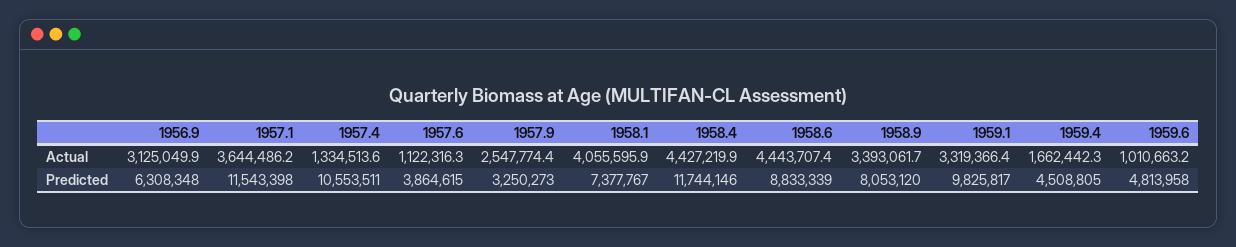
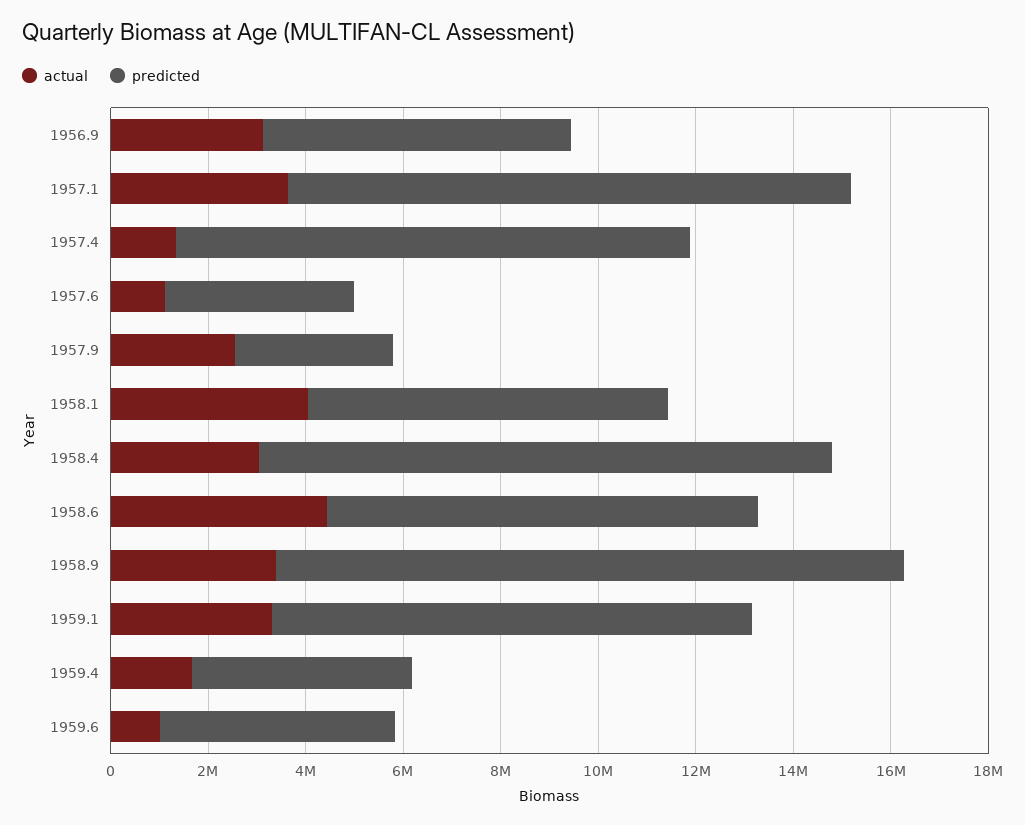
Actual, 1958.4: 4427219.9 -> 3000000
Predicted, 1958.9: 8053120 -> 13000000

